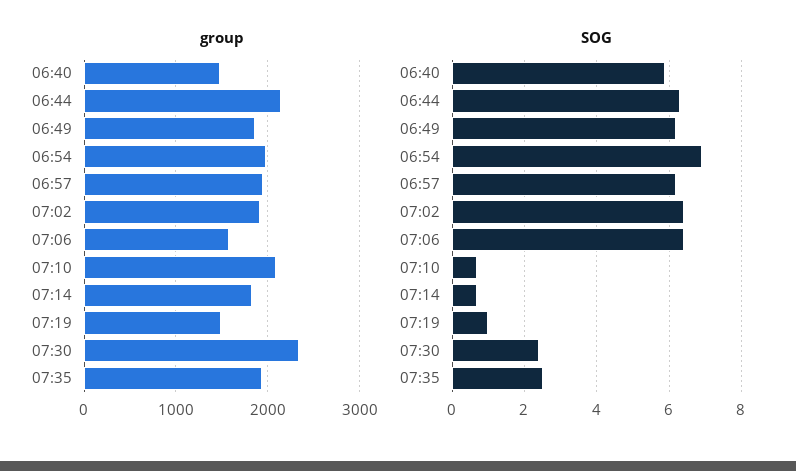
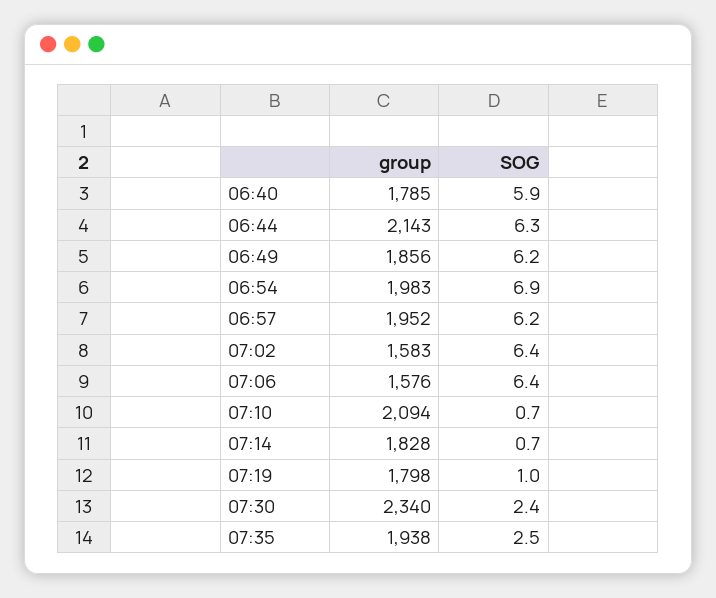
group, 06:40: 1500 -> 1785
group, 07:02: 1900 -> 1583
group, 07:19: 1500 -> 1798

